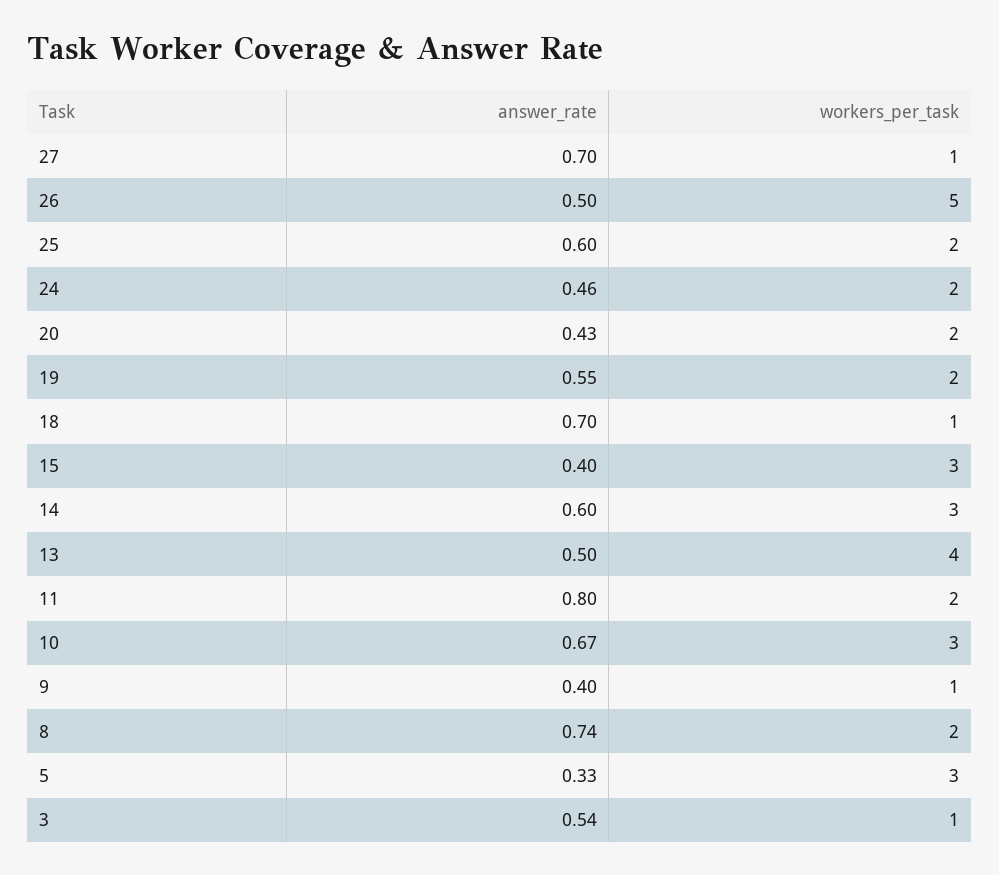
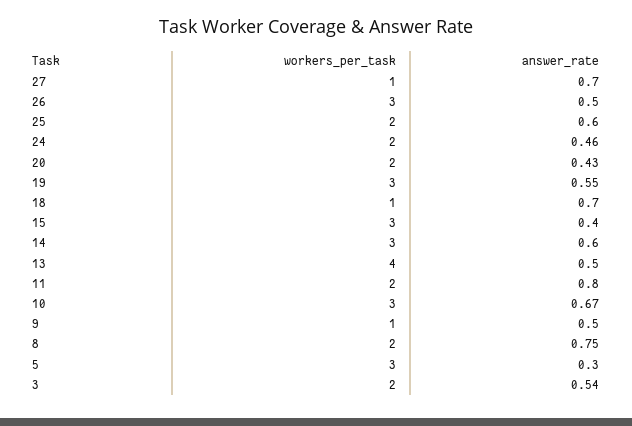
workers_per_task, 26: 5 -> 3
workers_per_task, 19: 2 -> 3
answer_rate, 9: 0.4 -> 0.5
answer_rate, 8: 0.74 -> 0.75
answer_rate, 5: 0.33 -> 0.3
workers_per_task, 3: 1 -> 2

